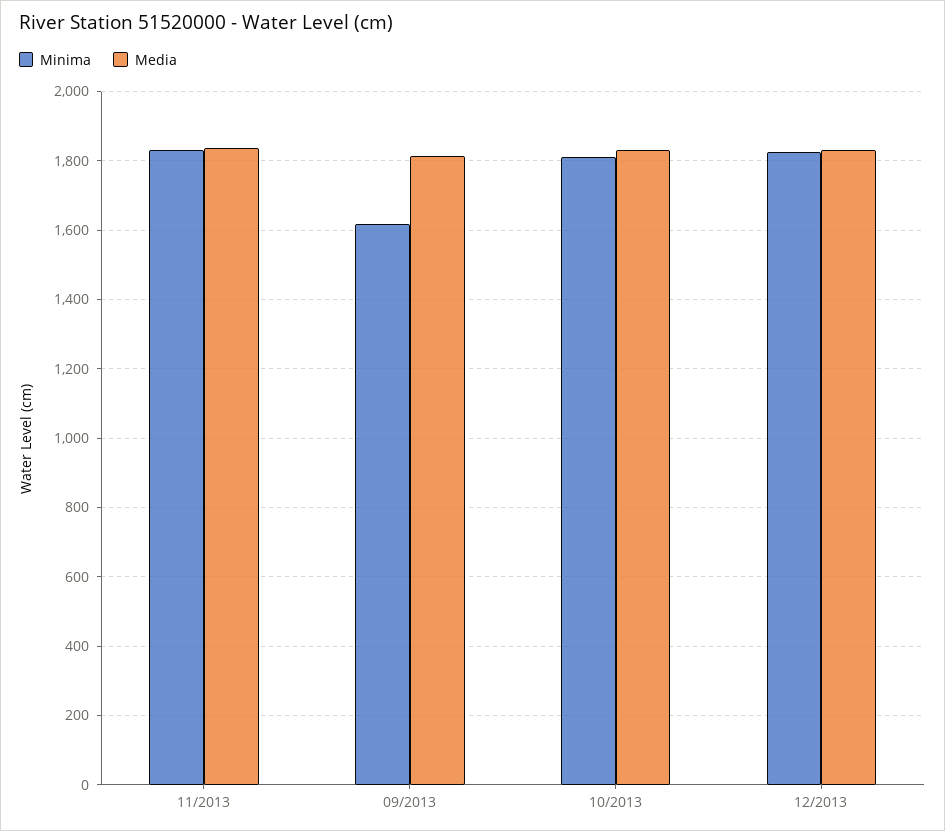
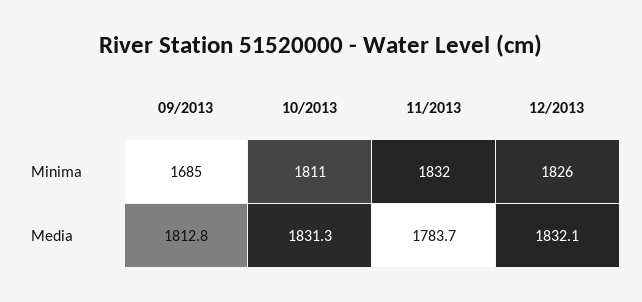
Media, 11/2013: 1840 -> 1783.7
Minima, 09/2013: 1620 -> 1685

